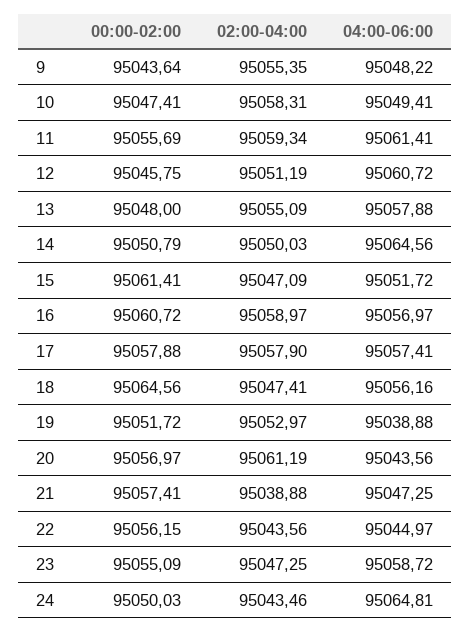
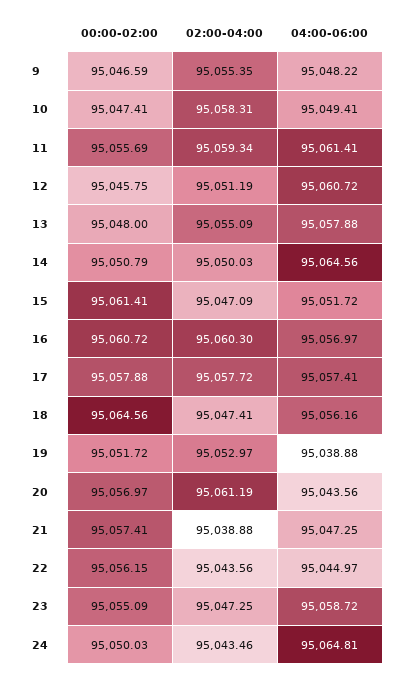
00:00-02:00, 9: 95043.64 -> 95046.59
02:00-04:00, 16: 95058.97 -> 95060.3
02:00-04:00, 17: 95057.9 -> 95057.72

